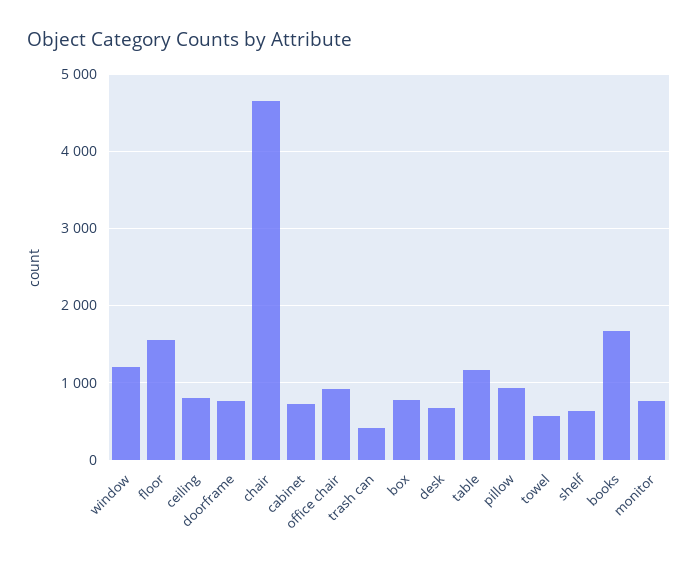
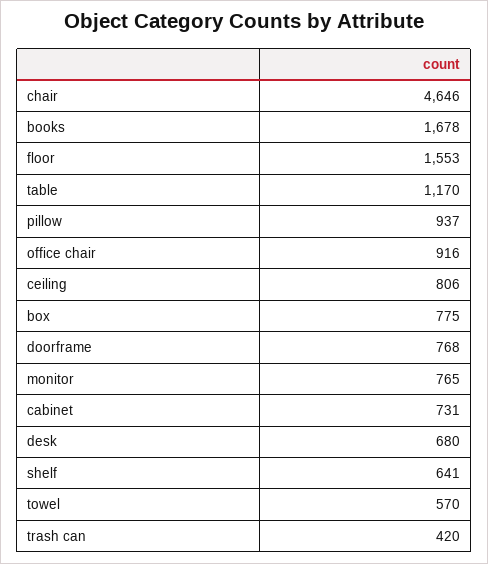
window: 1200 -> none

